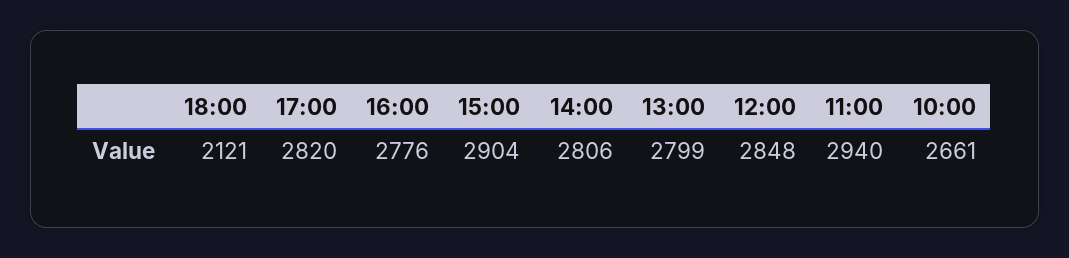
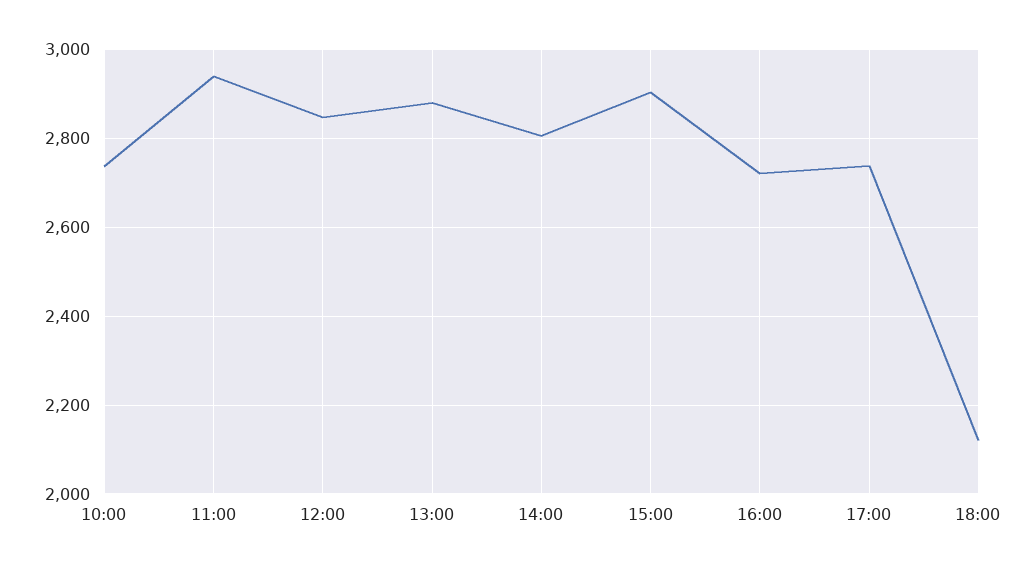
17:00: 2820 -> 2740
16:00: 2776 -> 2720
13:00: 2799 -> 2880
10:00: 2661 -> 2740

